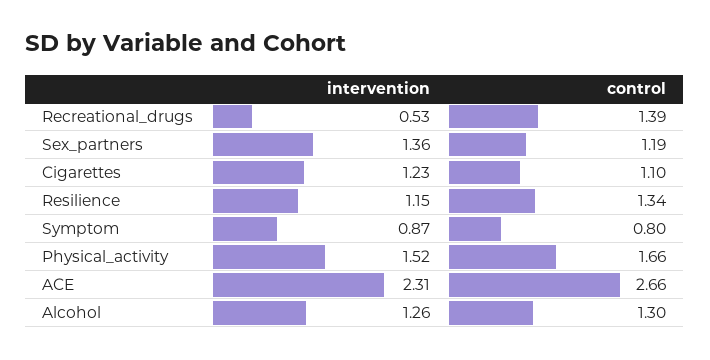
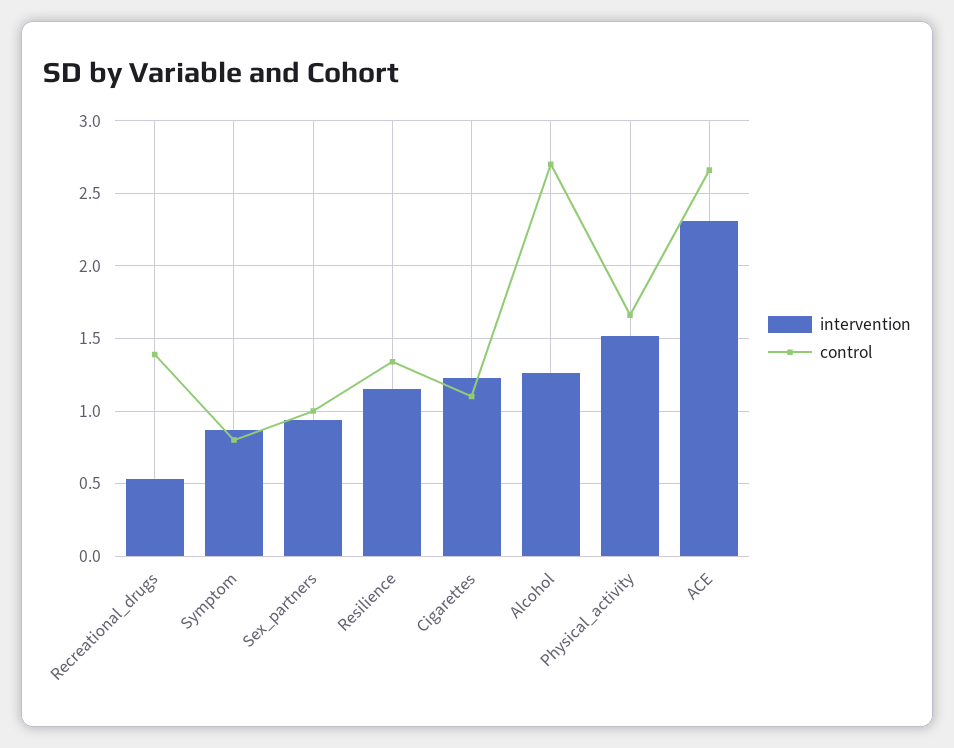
intervention, Sex_partners: 1.36 -> 0.95
control, Sex_partners: 1.19 -> 1
control, Alcohol: 1.3 -> 2.7

